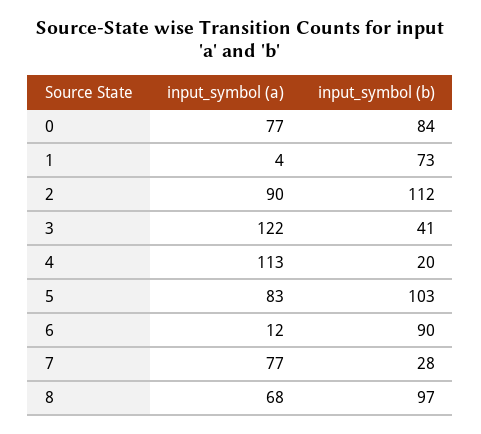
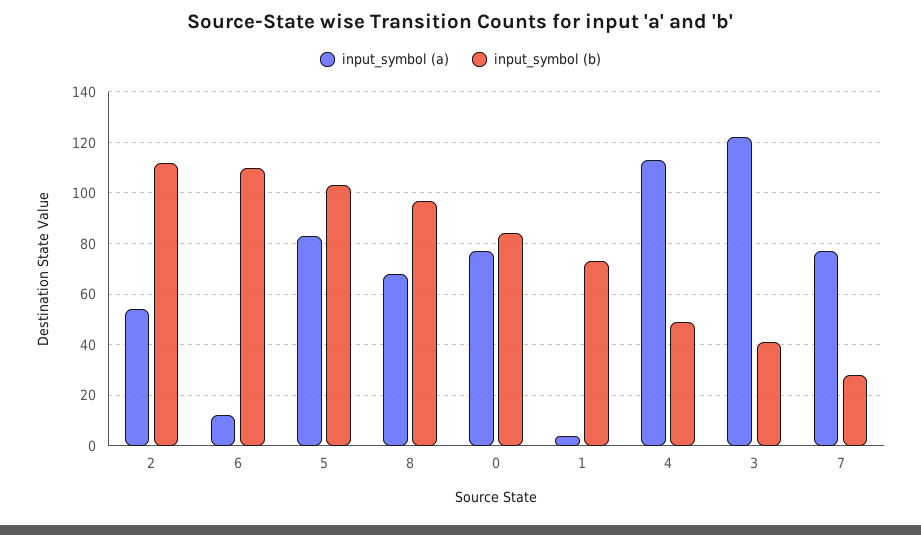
input_symbol (a), 2: 90 -> 55
input_symbol (b), 4: 20 -> 50
input_symbol (b), 6: 90 -> 110

